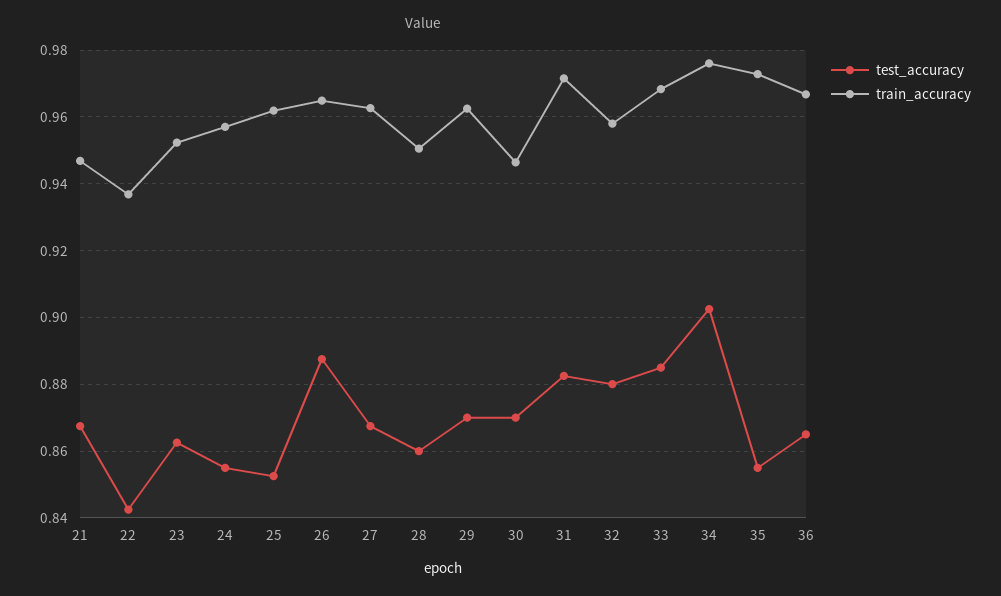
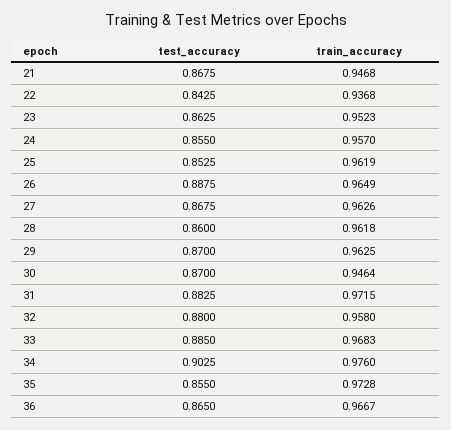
train_accuracy, 28: 0.95 -> 0.9618

